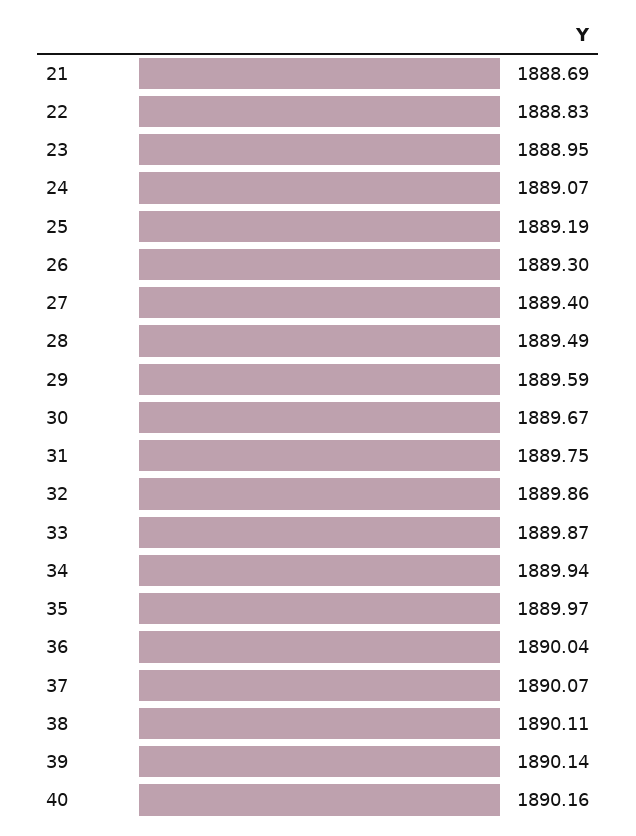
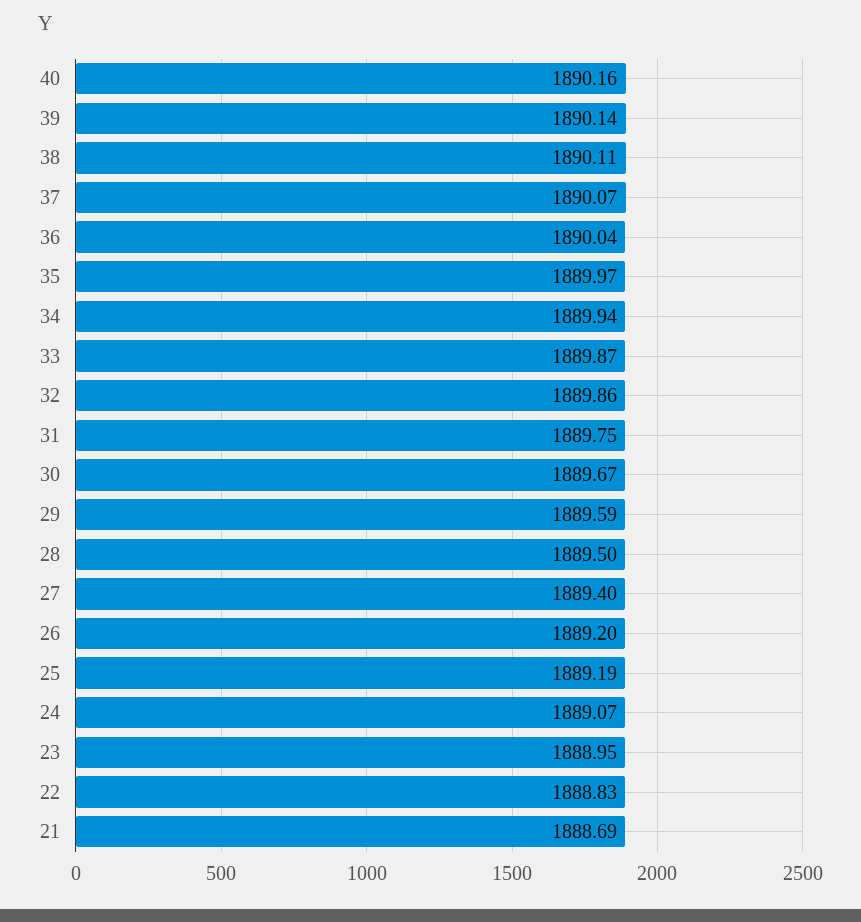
26: 1889.3 -> 1889.2
28: 1889.49 -> 1889.5

